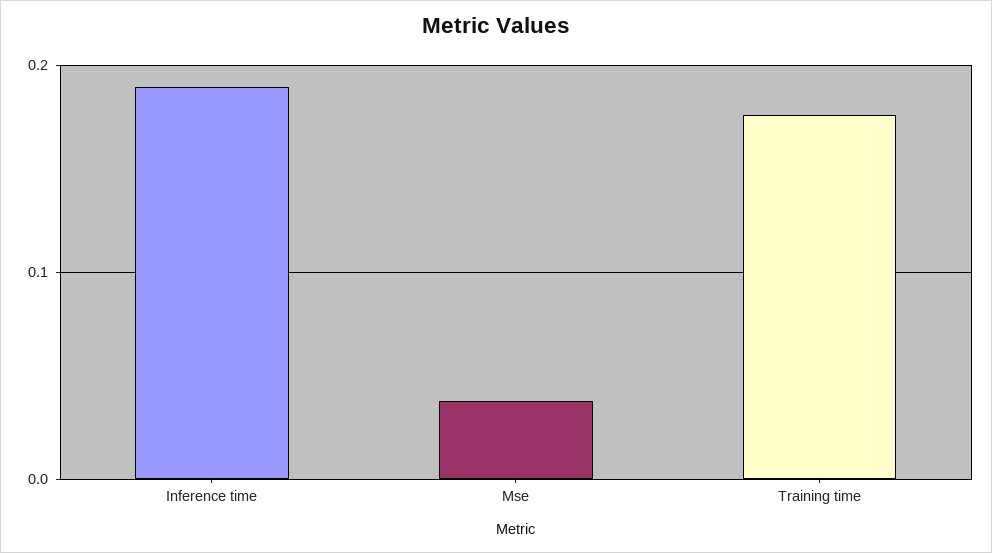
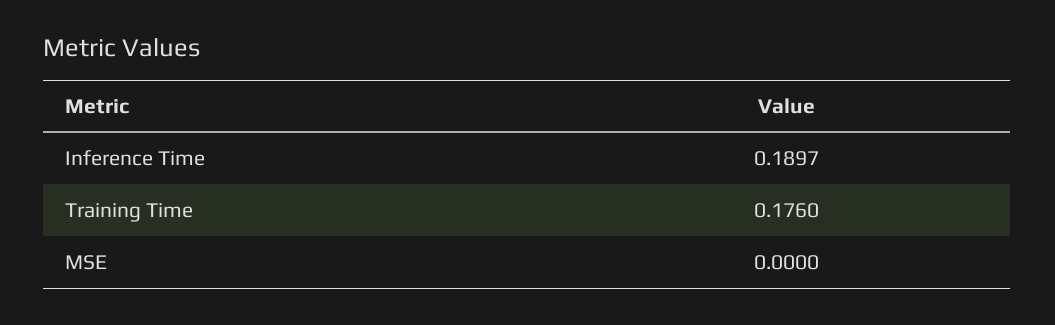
Mse: 0.04 -> 0

